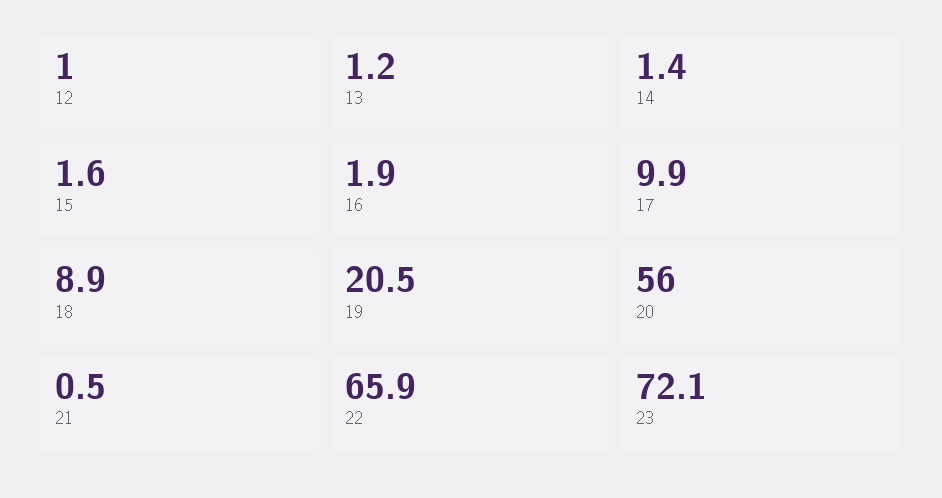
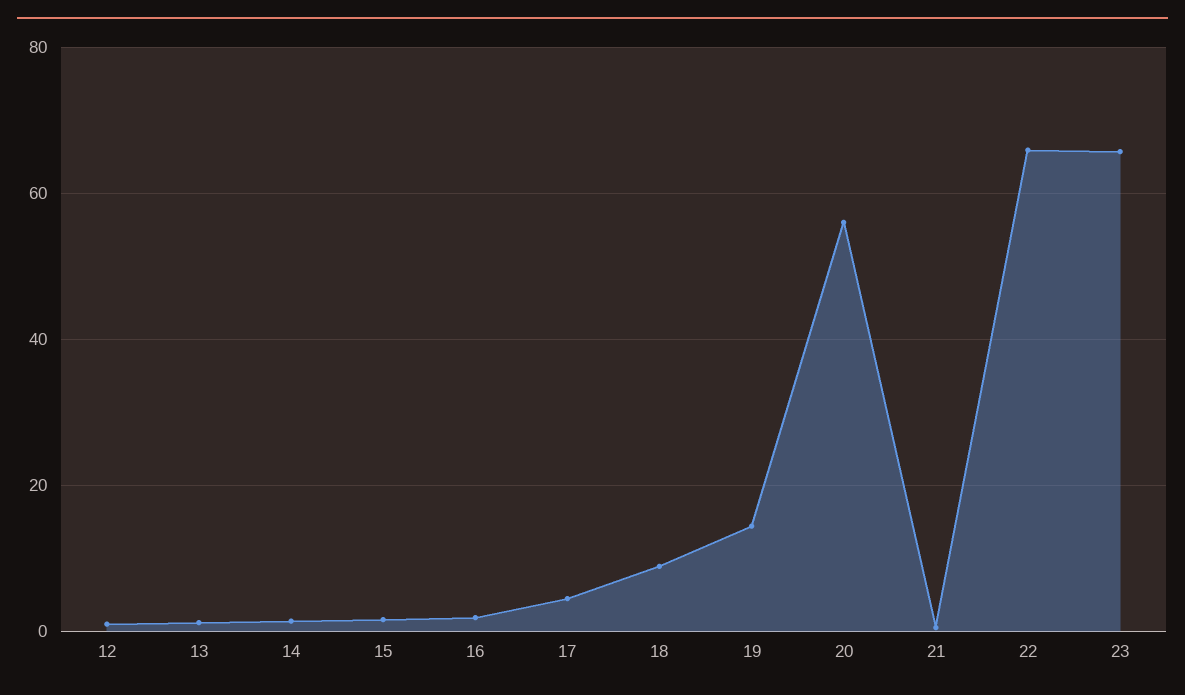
17: 9.9 -> 4
19: 20.5 -> 14
23: 72.1 -> 66

